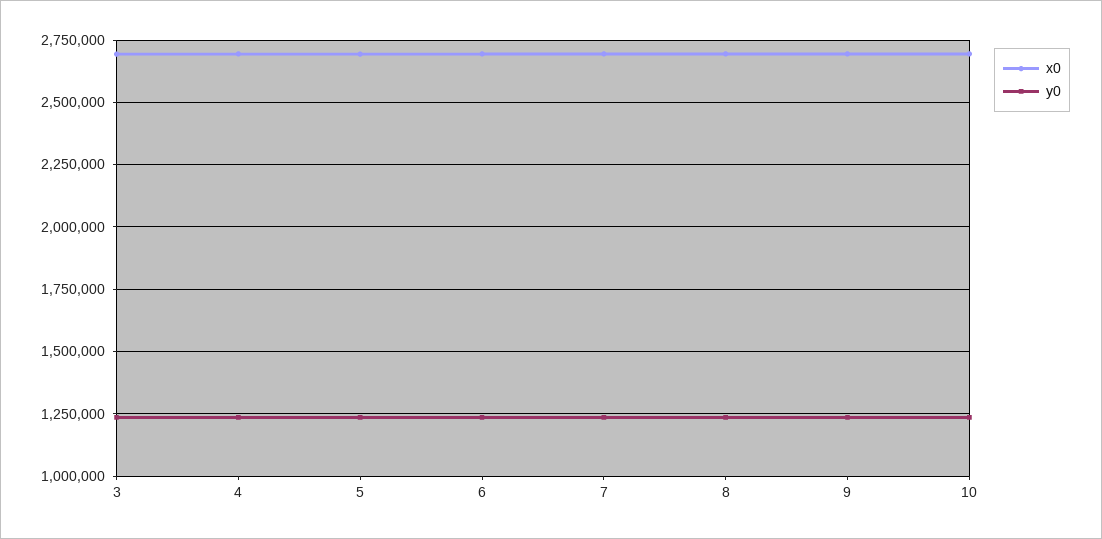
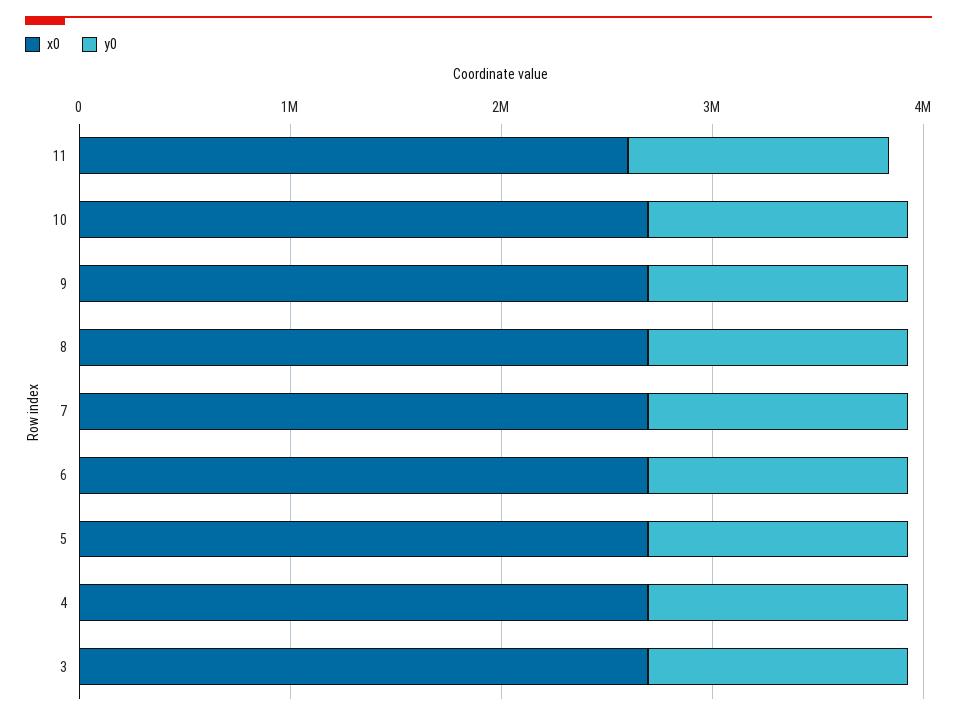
x0, 11: none -> 2600000
y0, 11: none -> 1200000

